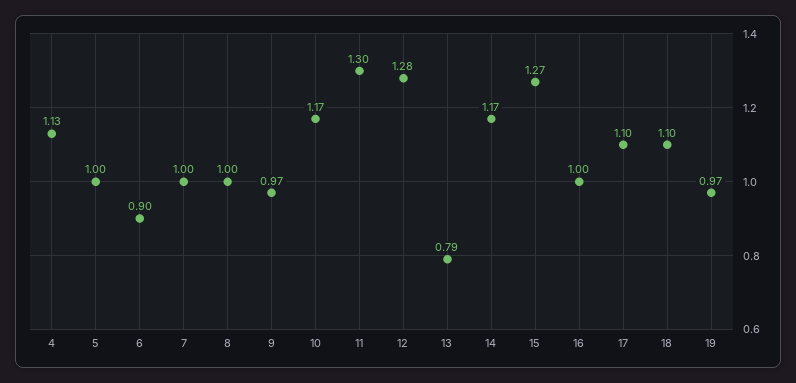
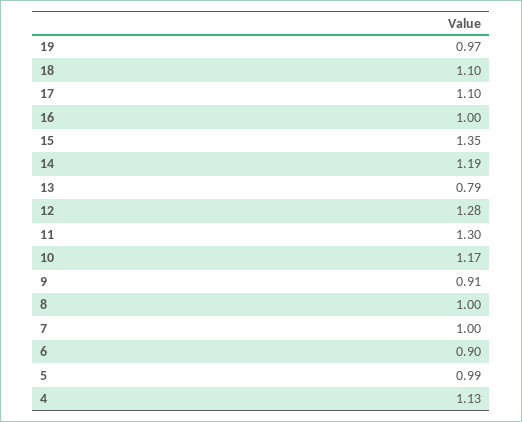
5: 1 -> 0.99
9: 0.97 -> 0.91
14: 1.17 -> 1.19
15: 1.27 -> 1.35

